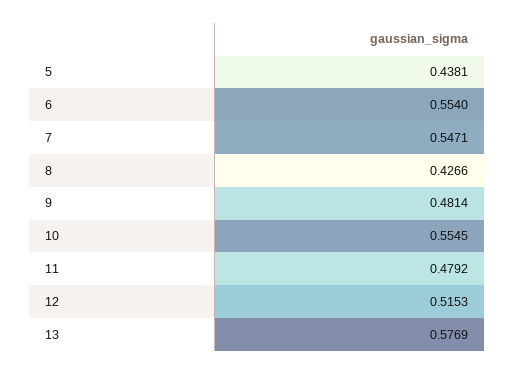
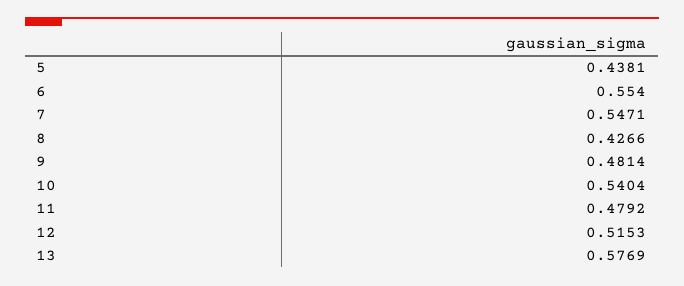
10: 0.5545 -> 0.5404

